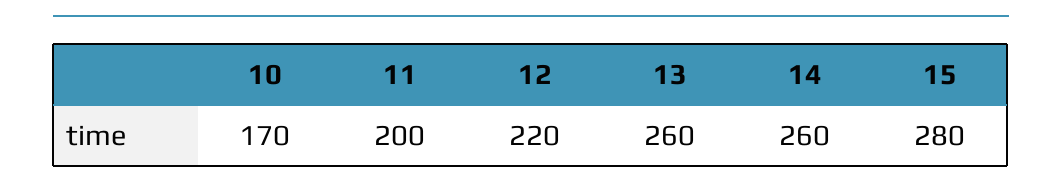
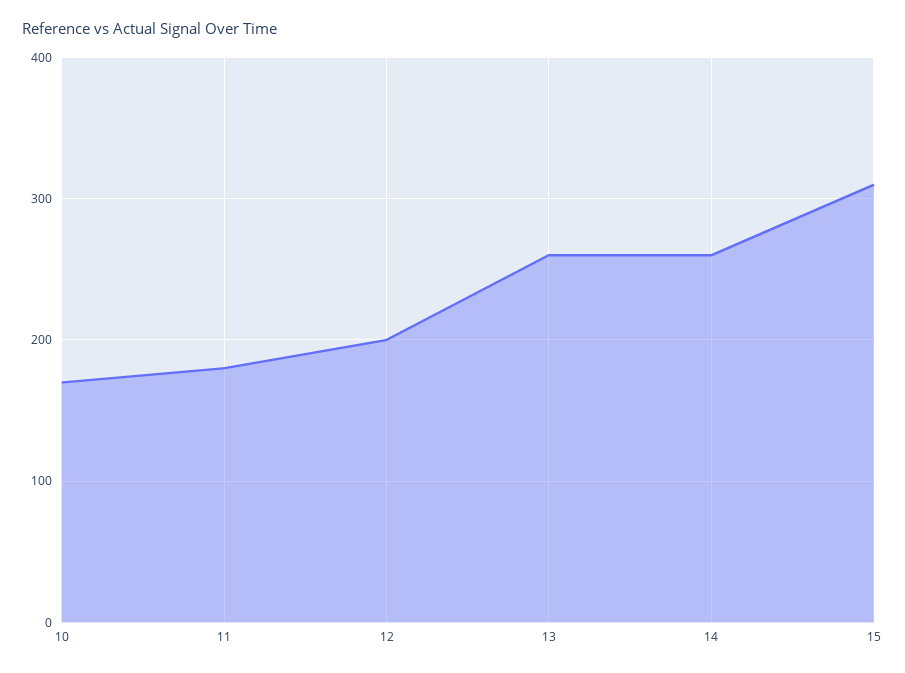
11: 200 -> 180
12: 220 -> 200
15: 280 -> 310

